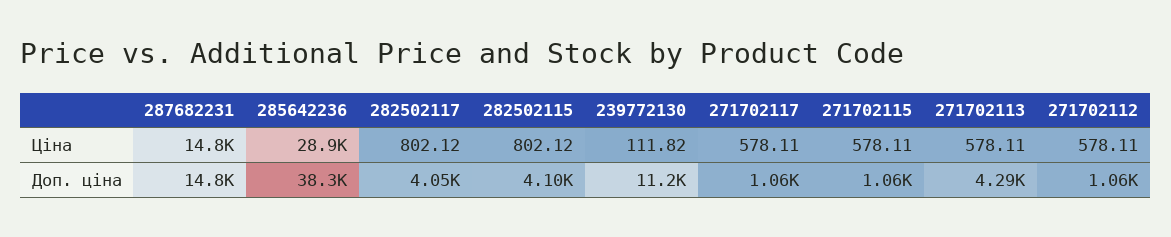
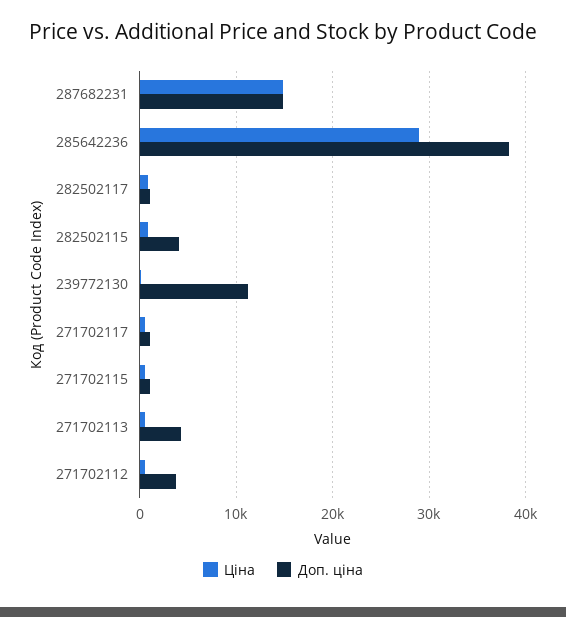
Доп. ціна, 282502117: 4050 -> 1000
Доп. ціна, 271702112: 1060 -> 4000

